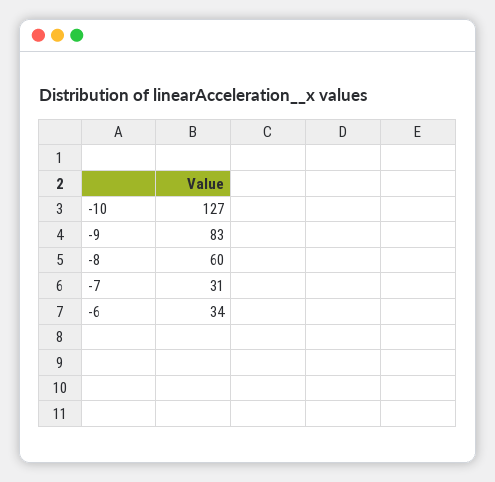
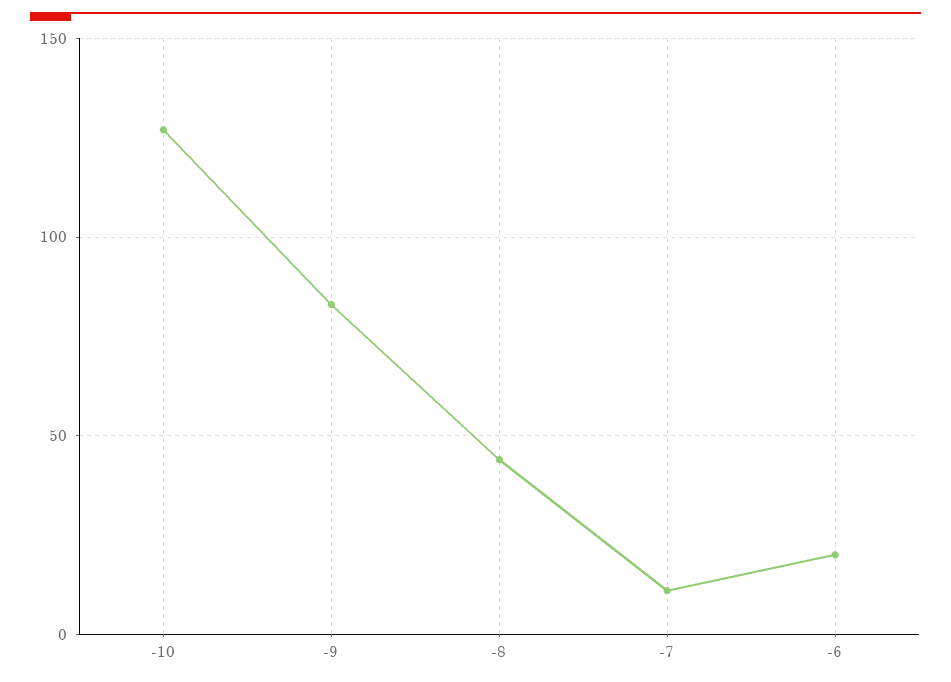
-8: 60 -> 45
-7: 31 -> 10
-6: 34 -> 20

